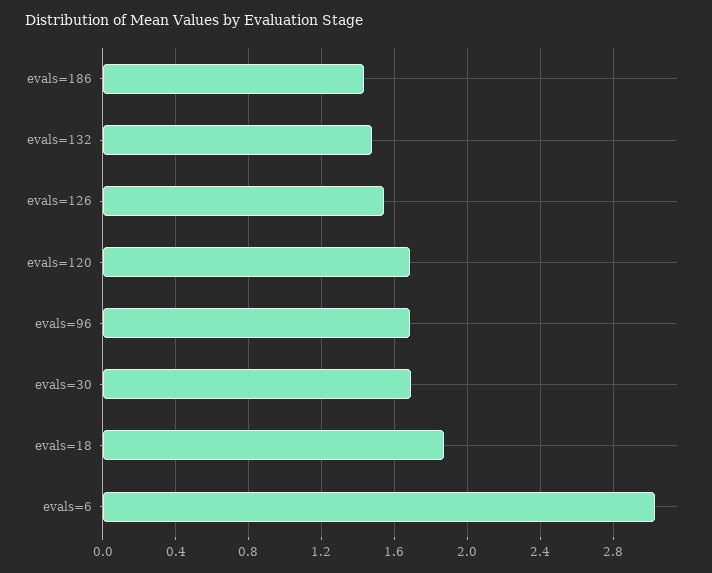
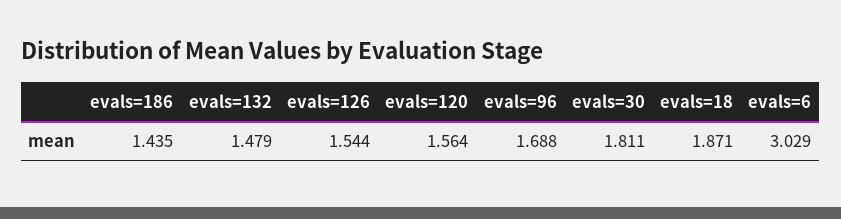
evals=120: 1.7 -> 1.564
evals=30: 1.7 -> 1.811

